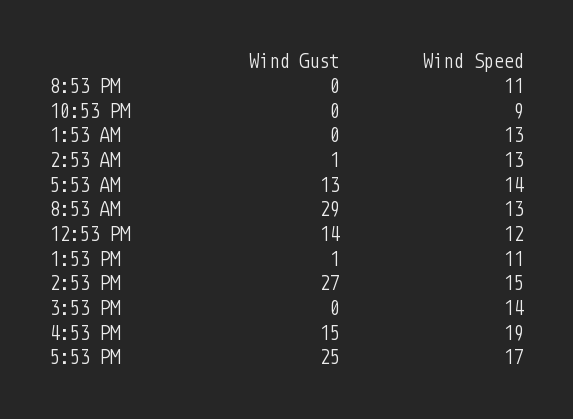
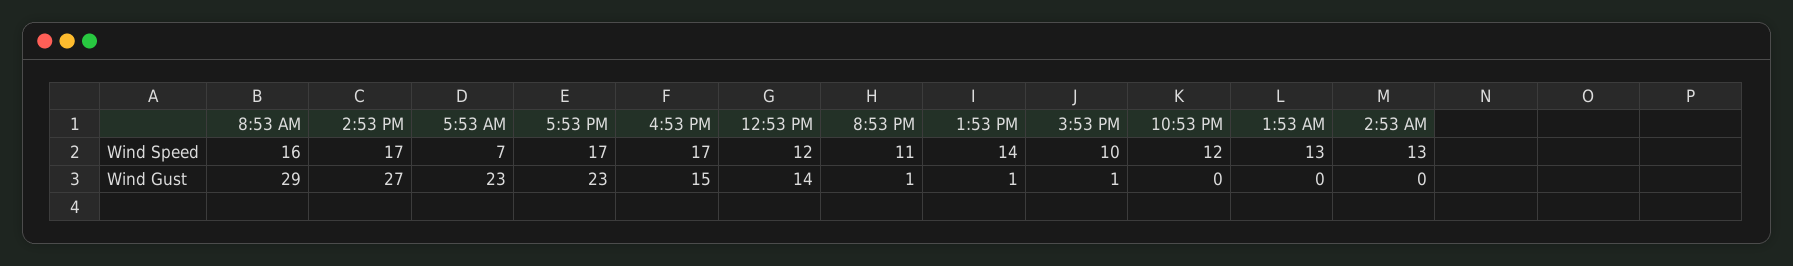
Wind Gust, 8:53 PM: 0 -> 1
Wind Speed, 10:53 PM: 9 -> 12
Wind Gust, 2:53 AM: 1 -> 0
Wind Gust, 5:53 AM: 13 -> 23
Wind Speed, 5:53 AM: 14 -> 7
Wind Speed, 8:53 AM: 13 -> 16
Wind Speed, 1:53 PM: 11 -> 14
Wind Speed, 2:53 PM: 15 -> 17
Wind Gust, 3:53 PM: 0 -> 1
Wind Speed, 3:53 PM: 14 -> 10
Wind Speed, 4:53 PM: 19 -> 17
Wind Gust, 5:53 PM: 25 -> 23

